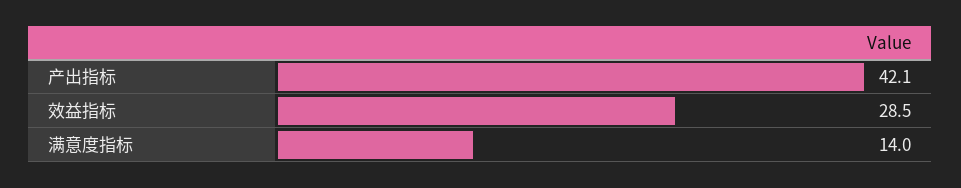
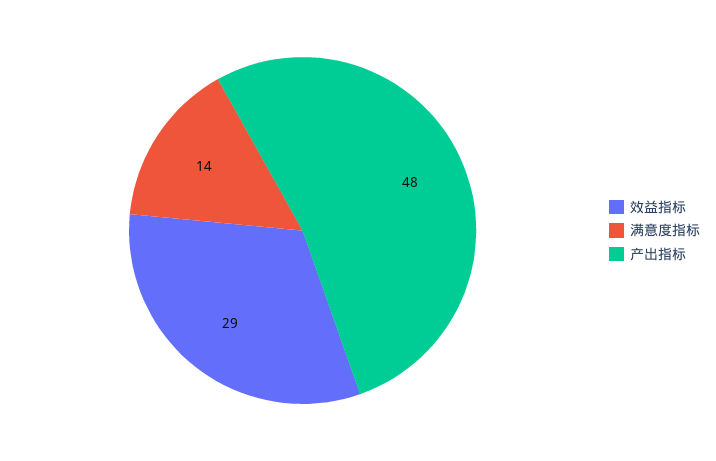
产出指标: 42.1 -> 48

